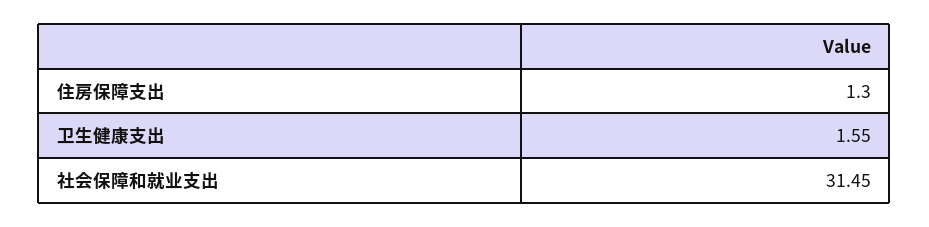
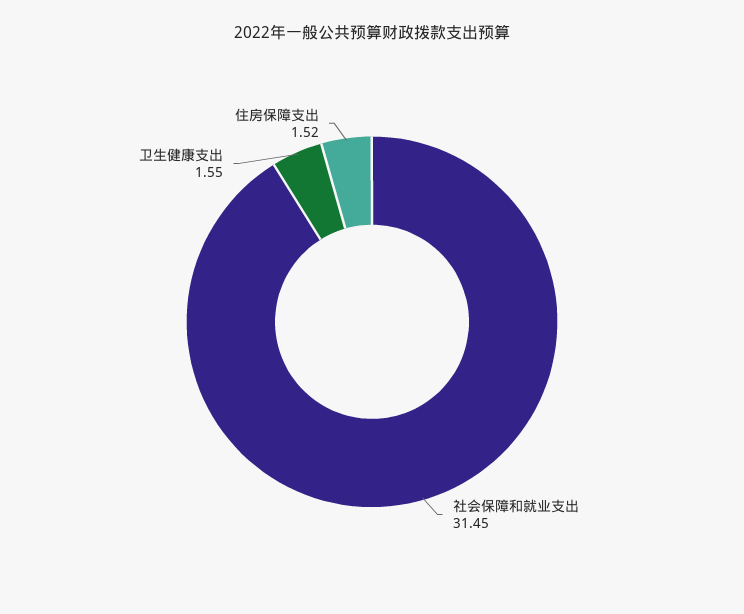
住房保障支出: 1.3 -> 1.52

